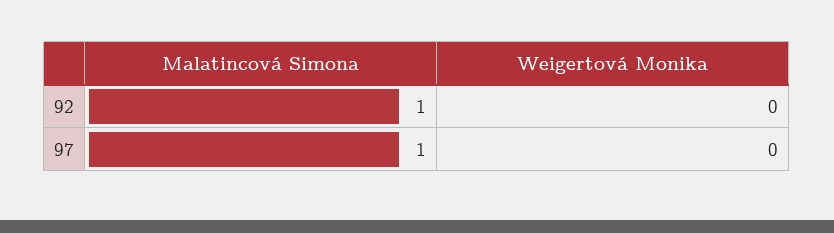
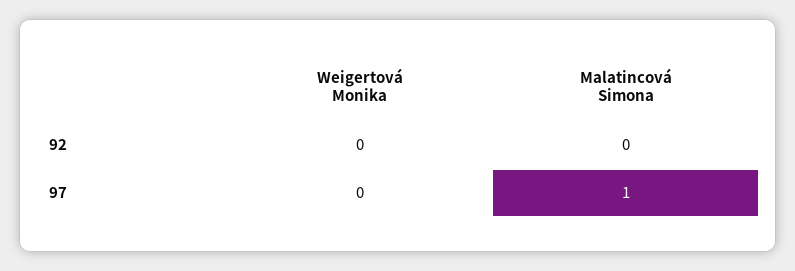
Malatincová Simona, 92: 1 -> 0

